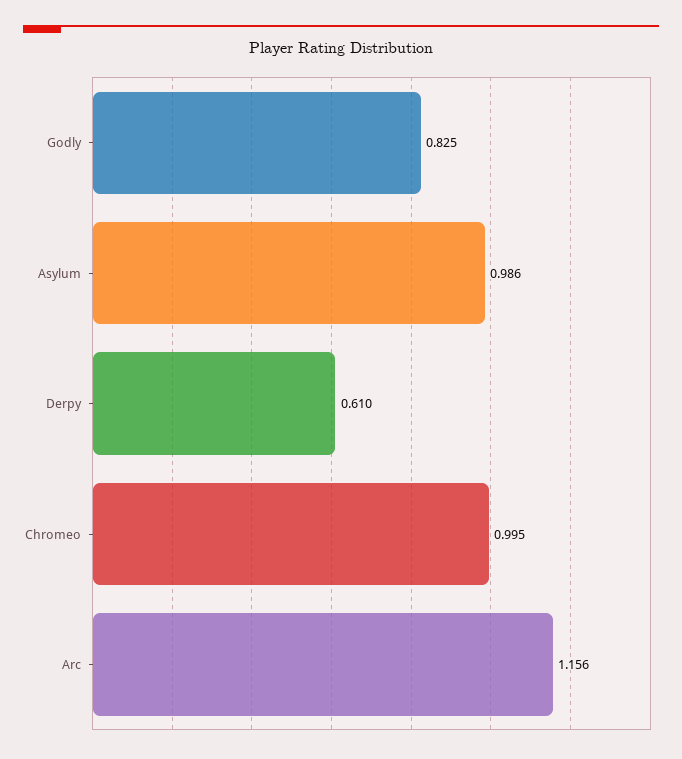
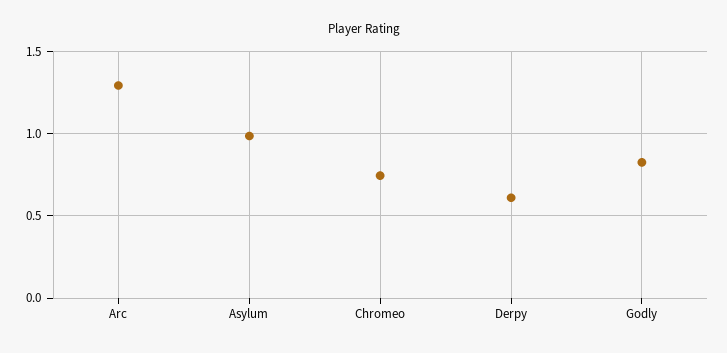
Chromeo: 0.995 -> 0.75
Arc: 1.156 -> 1.3

